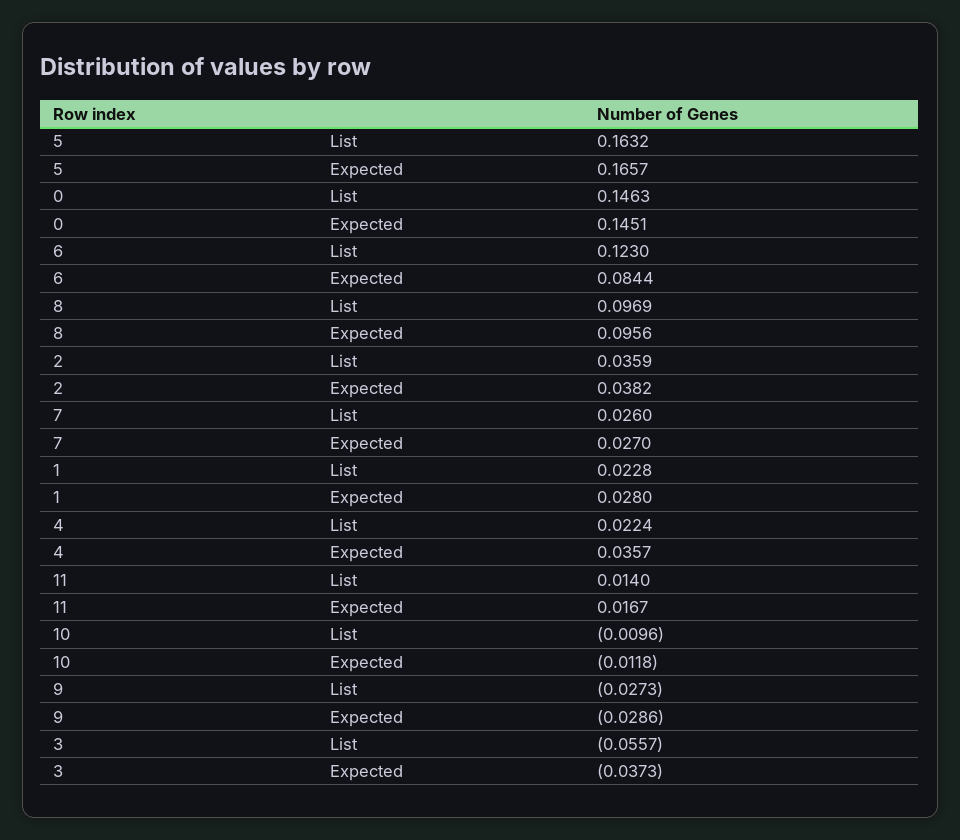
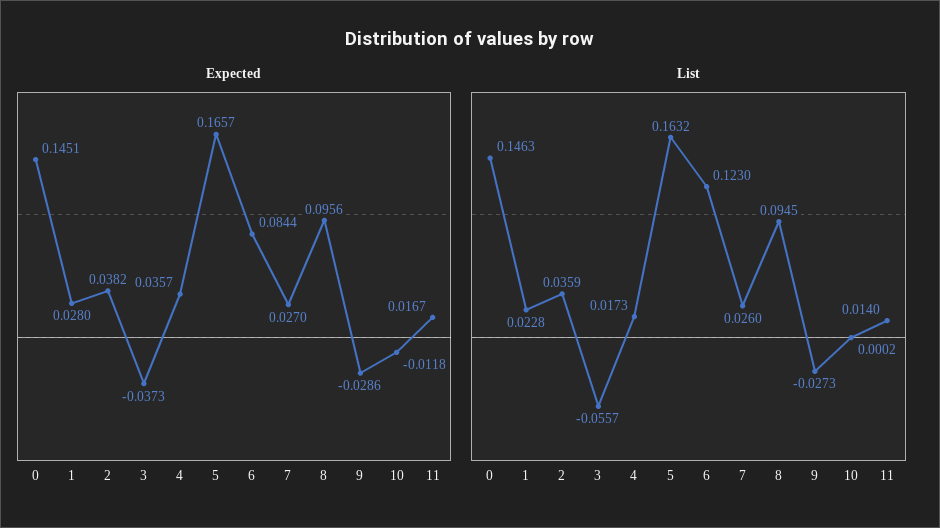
List, 8: 0.0969 -> 0.0945
List, 4: 0.0224 -> 0.0173
List, 10: -0.0096 -> 0.0002

